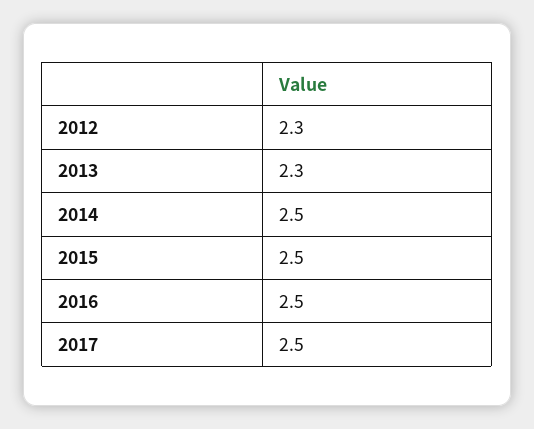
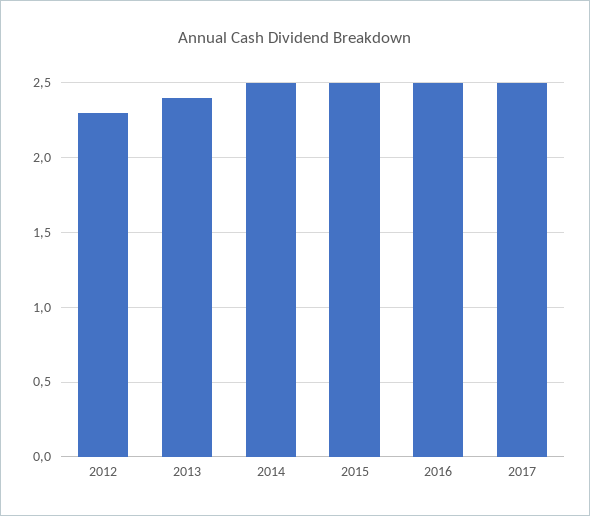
2013: 2.3 -> 2.4

